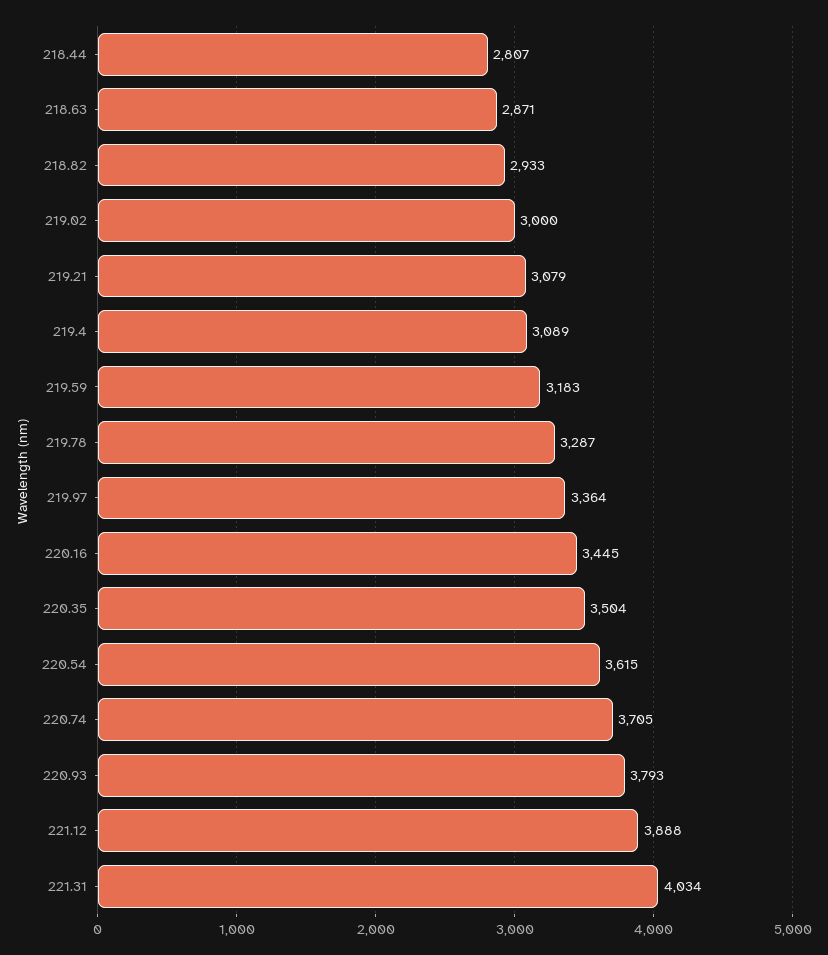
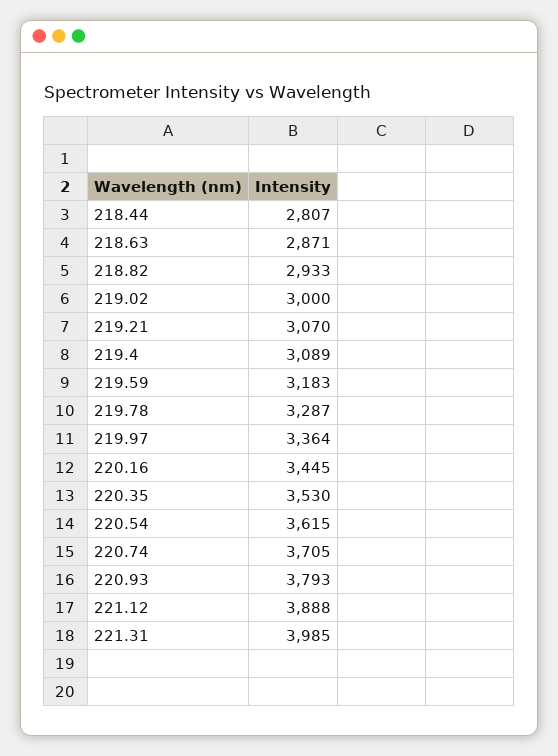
219.21: 3079 -> 3070
220.35: 3504 -> 3530
221.31: 4034 -> 3985

